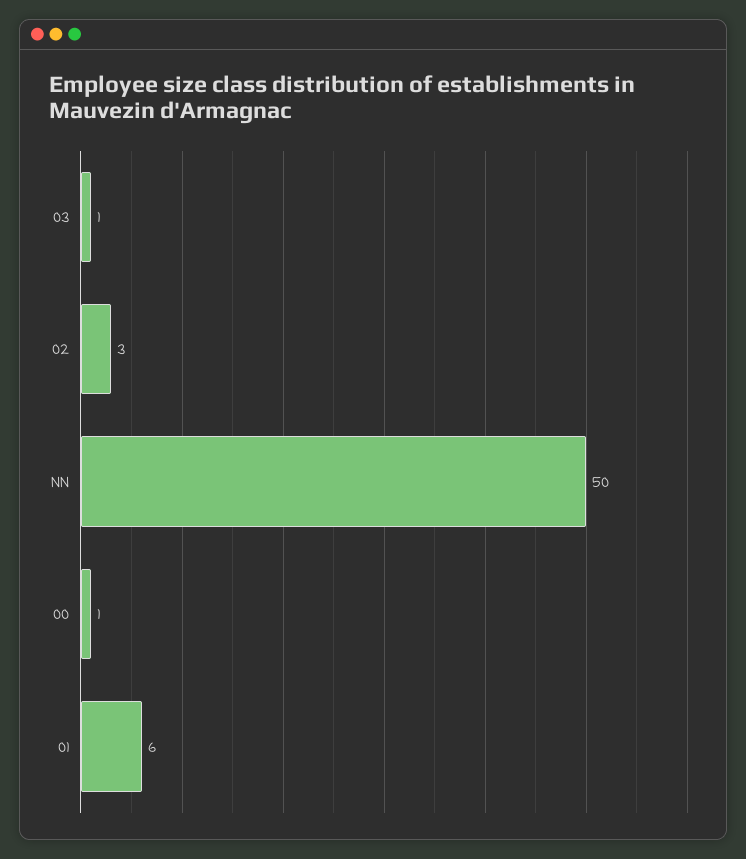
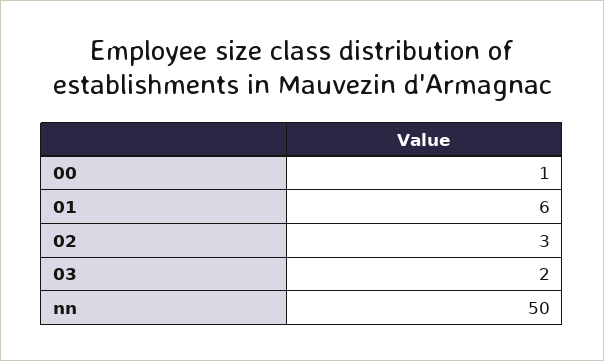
03: 1 -> 2

